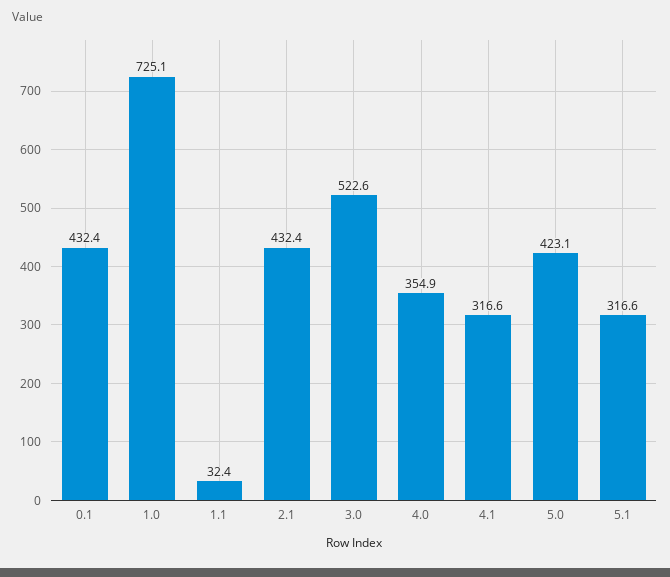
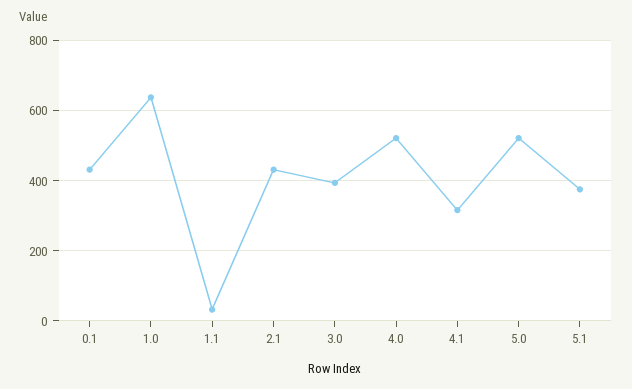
1.0: 725.1 -> 640
3.0: 522.6 -> 400
4.0: 354.9 -> 520
5.0: 423.1 -> 520
5.1: 316.6 -> 380

